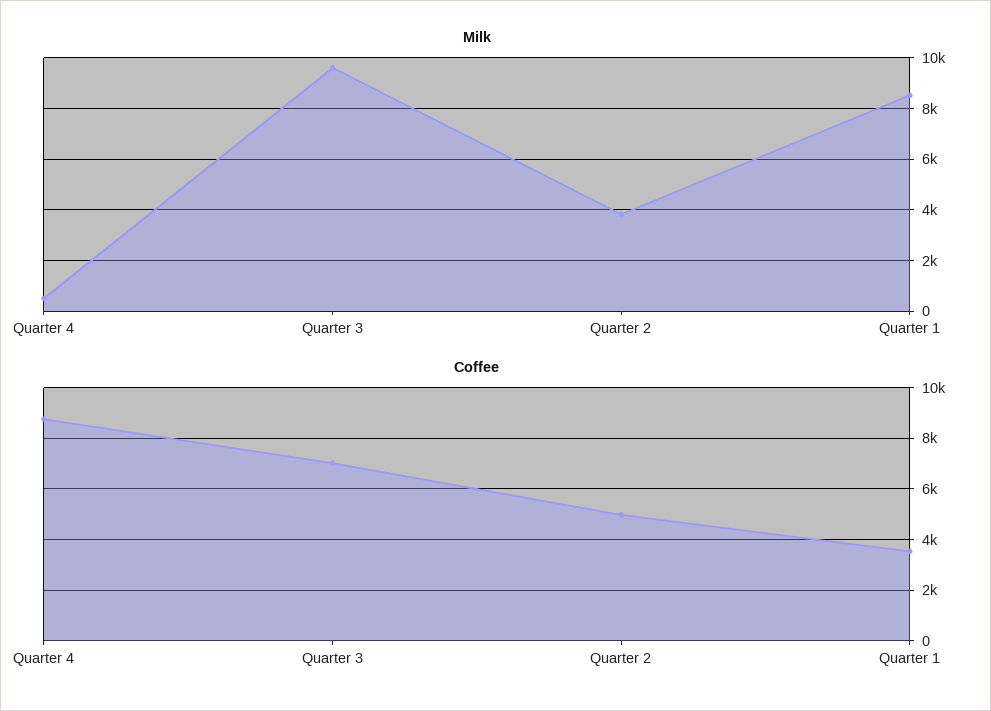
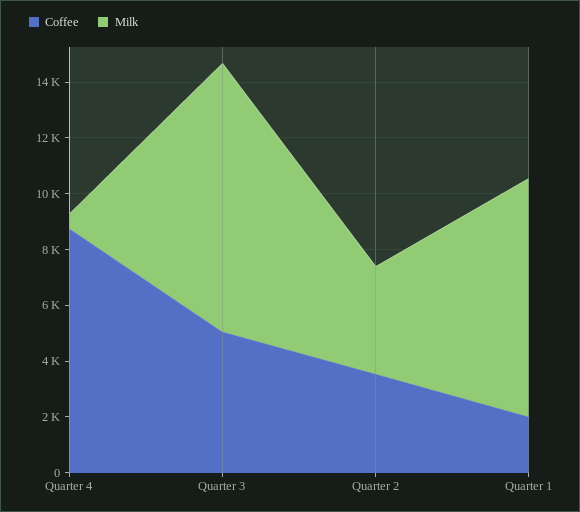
Coffee, Quarter 3: 7000 -> 5000
Coffee, Quarter 2: 5000 -> 3500
Coffee, Quarter 1: 3500 -> 2000

